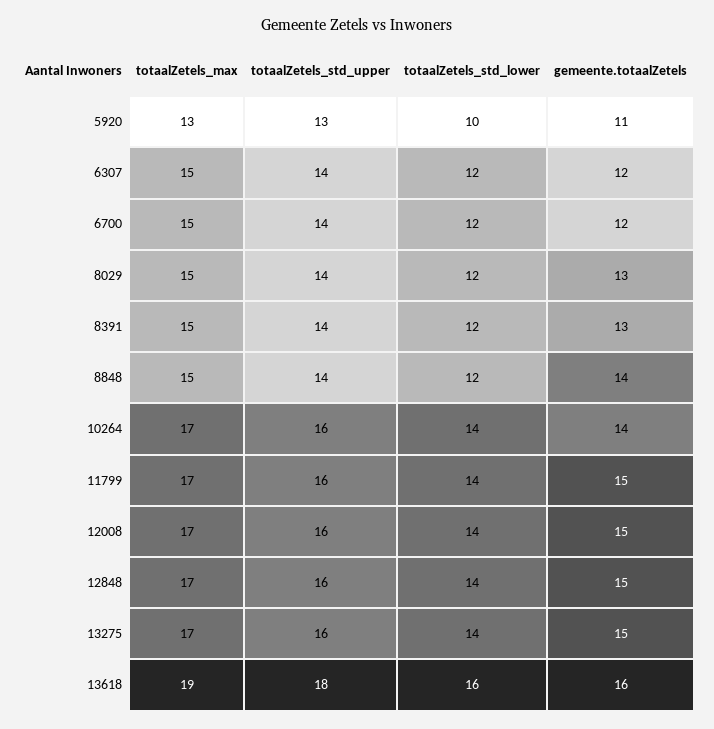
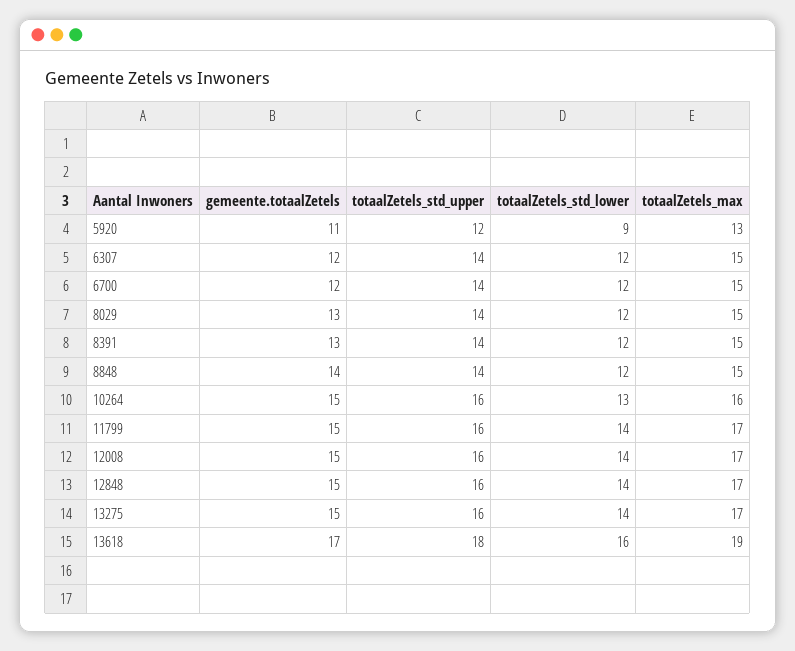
totaalZetels_std_upper, 5920: 13 -> 12
totaalZetels_std_lower, 5920: 10 -> 9
totaalZetels_max, 10264: 17 -> 16
totaalZetels_std_lower, 10264: 14 -> 13
gemeente.totaalZetels, 10264: 14 -> 15
gemeente.totaalZetels, 13618: 16 -> 17

